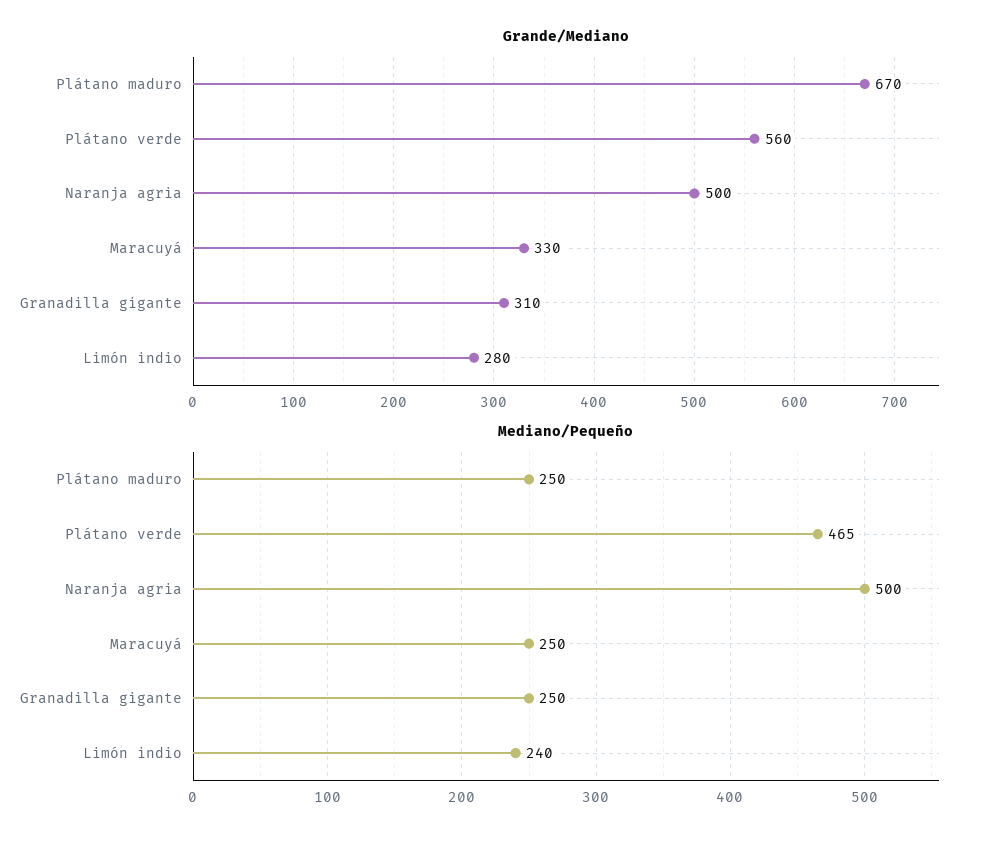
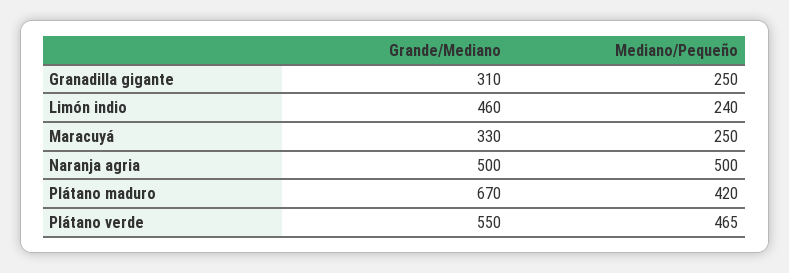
Grande/Mediano, Plátano verde: 560 -> 550
Grande/Mediano, Limón indio: 280 -> 460
Mediano/Pequeño, Plátano maduro: 250 -> 420

